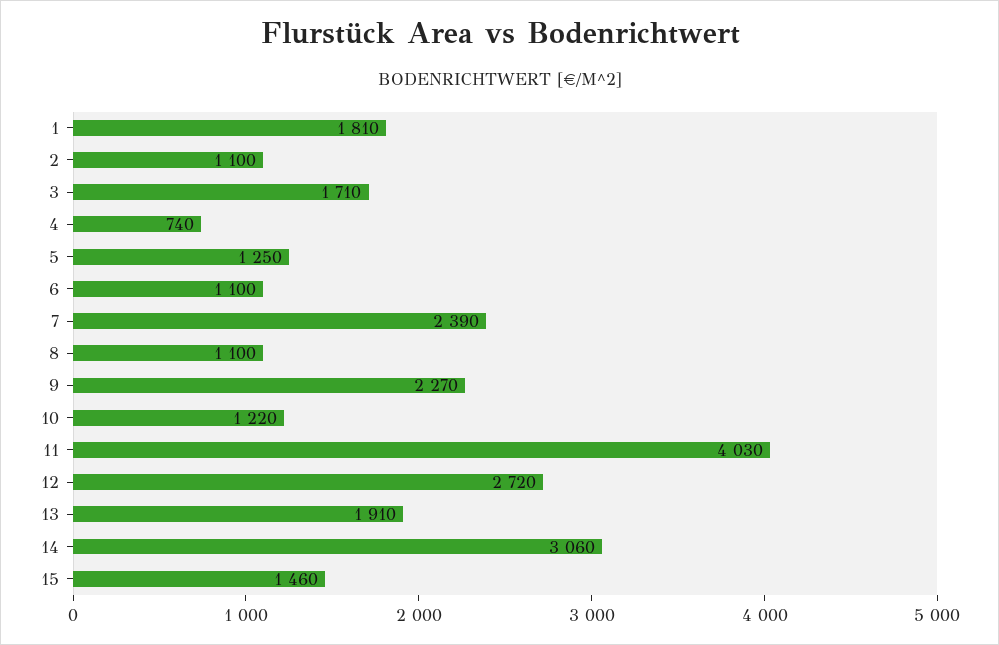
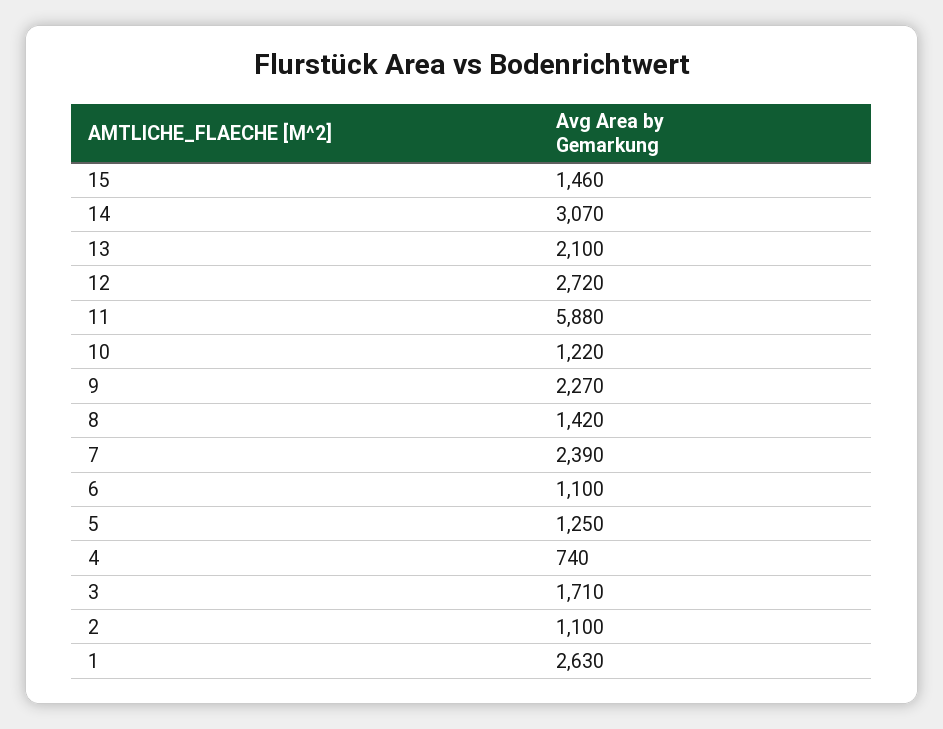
1: 1810 -> 2630
8: 1100 -> 1420
11: 4030 -> 5880
13: 1910 -> 2100
14: 3060 -> 3070

